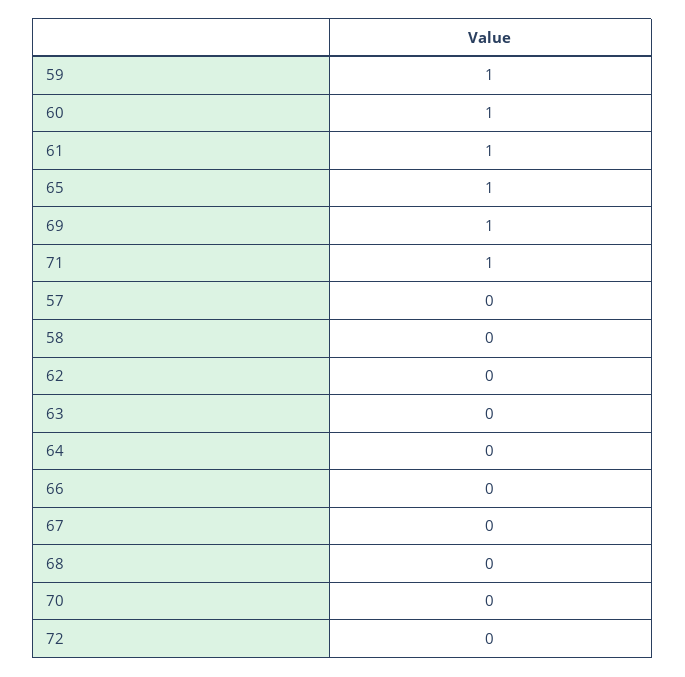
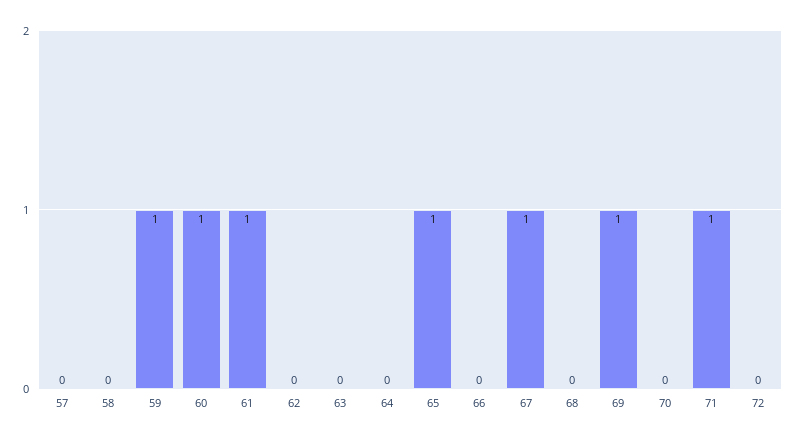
67: 0 -> 1

